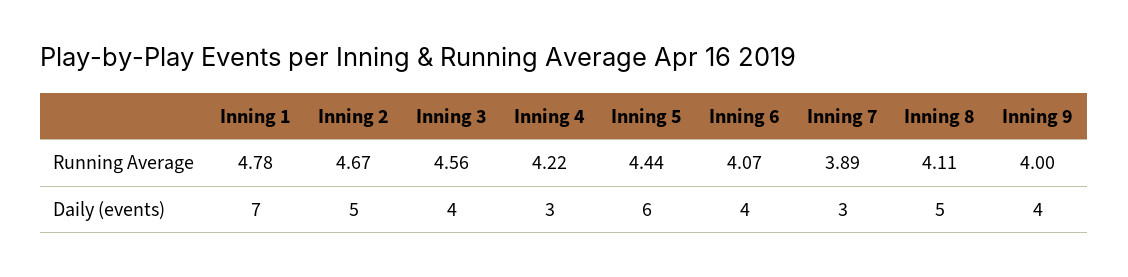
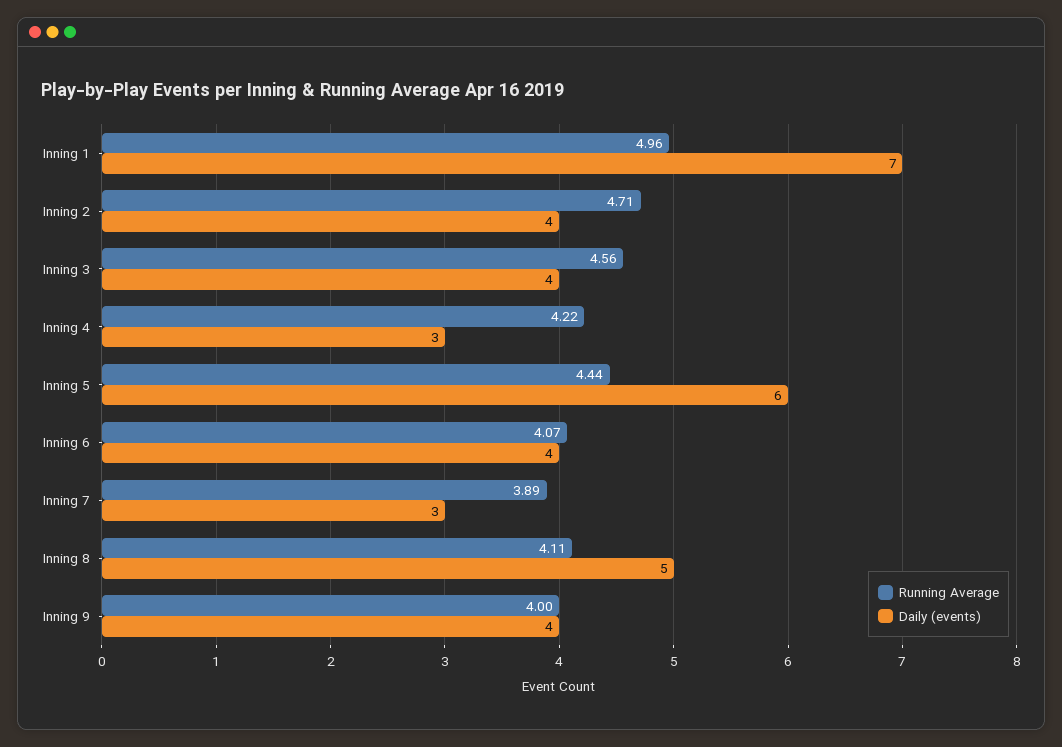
Running Average, Inning 1: 4.78 -> 4.96
Running Average, Inning 2: 4.67 -> 4.71
Daily (events), Inning 2: 5 -> 4

